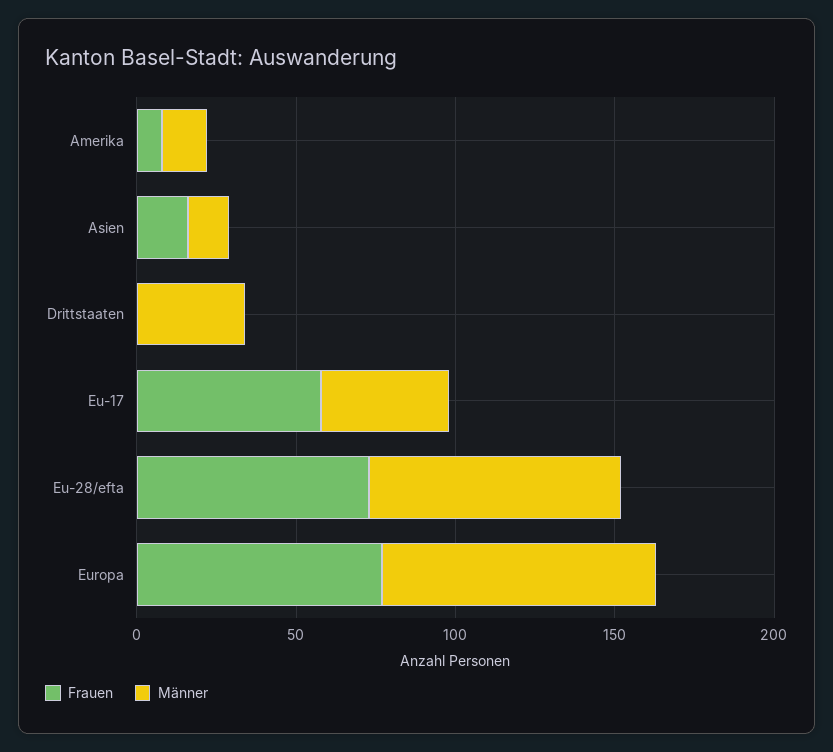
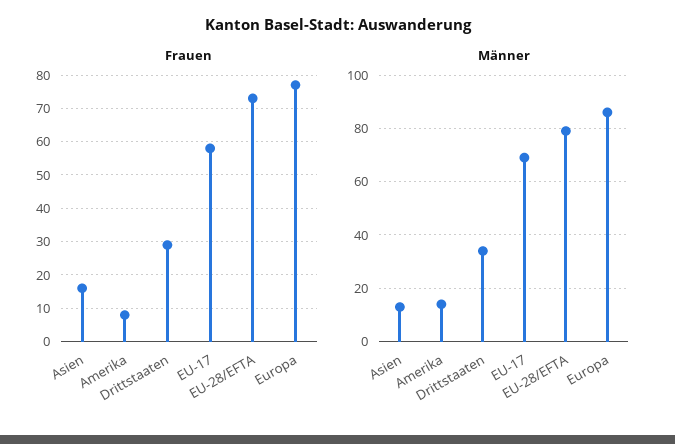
Frauen, Drittstaaten: 0 -> 30
Männer, Eu-17: 40 -> 70

